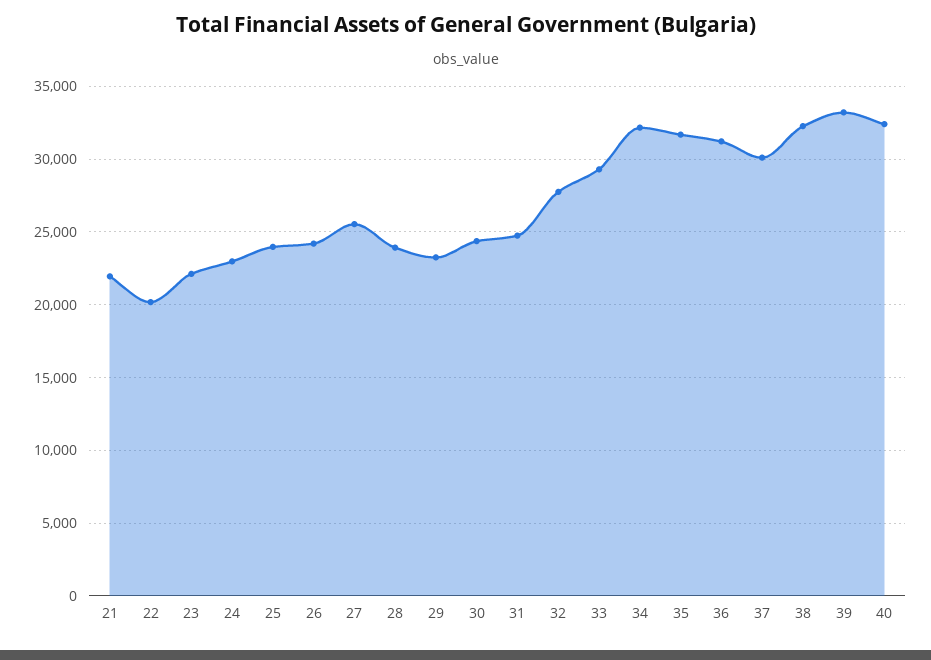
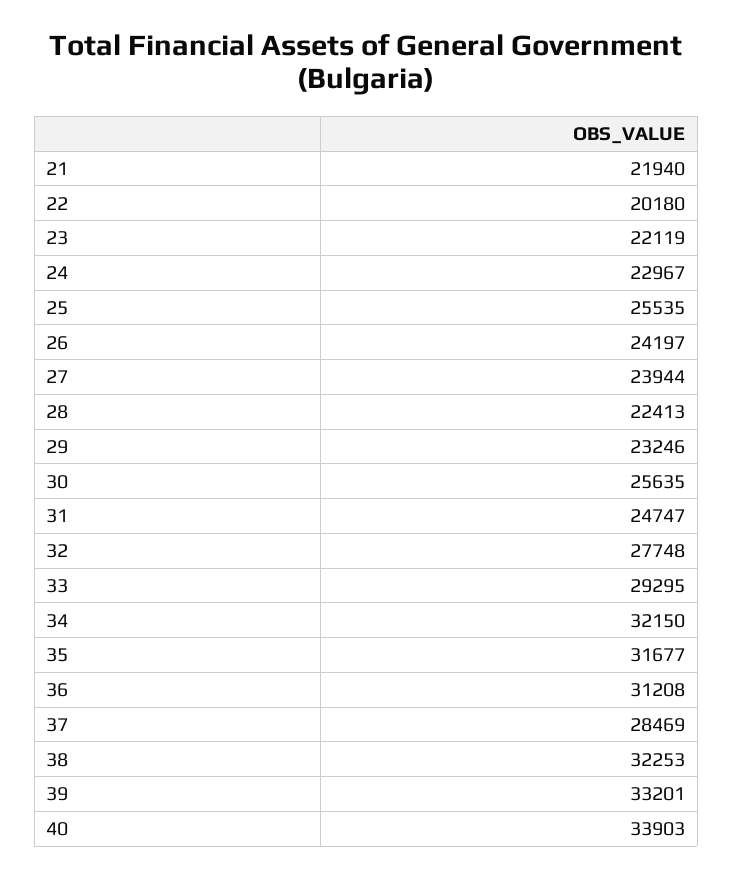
25: 24000 -> 25535
27: 25500 -> 23944
28: 24000 -> 22413
30: 24500 -> 25635
37: 30000 -> 28469
40: 32500 -> 33903

